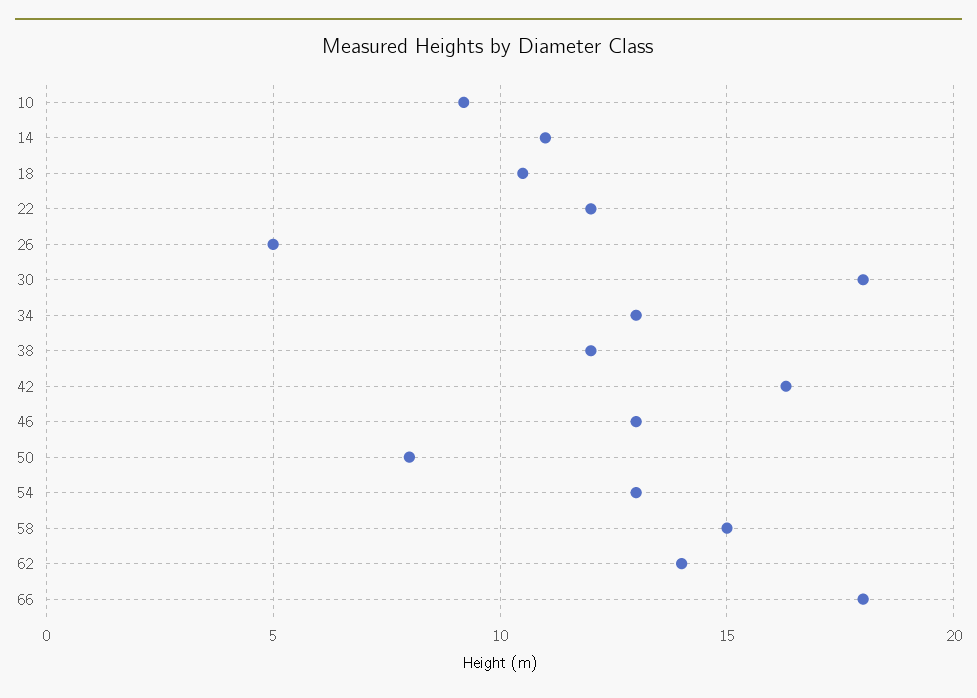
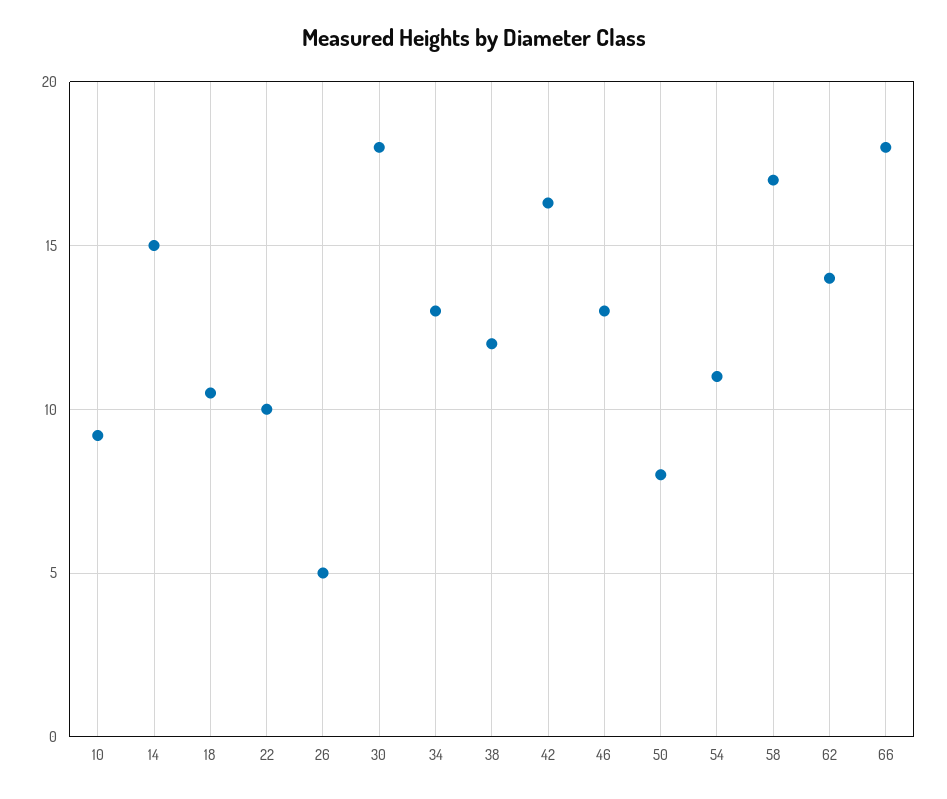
14: 11 -> 15
22: 12 -> 10
54: 13 -> 11
58: 15 -> 17

